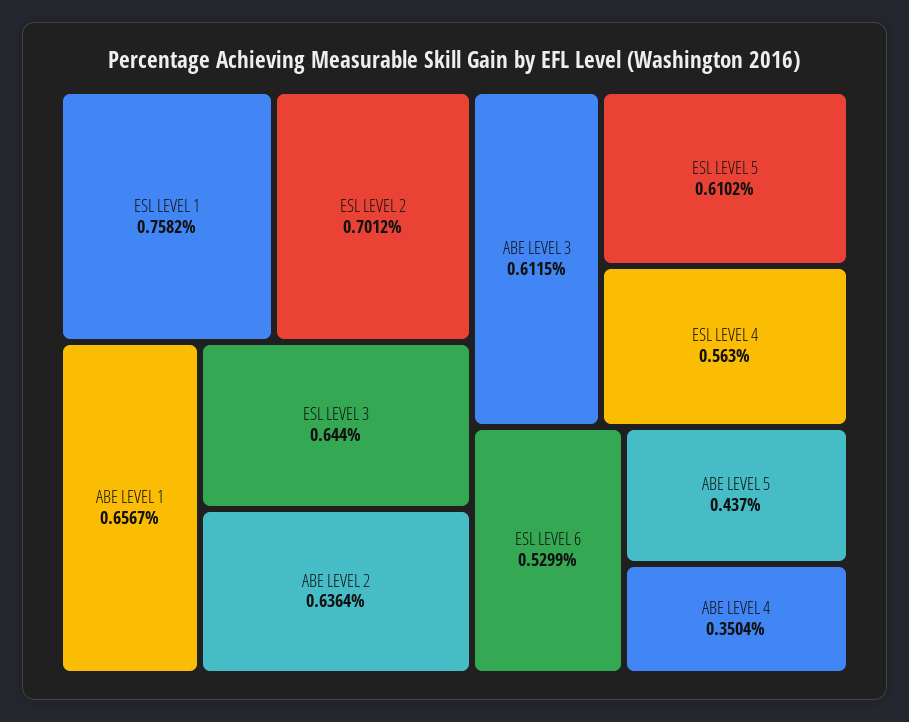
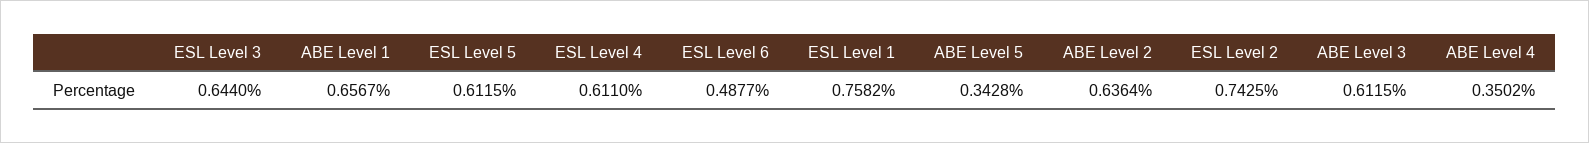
ESL LEVEL 2: 0.7012 -> 0.7425
ESL LEVEL 5: 0.6102 -> 0.6115
ESL LEVEL 4: 0.563 -> 0.611
ESL LEVEL 6: 0.5299 -> 0.4877
ABE LEVEL 5: 0.437 -> 0.3428
ABE LEVEL 4: 0.3504 -> 0.3502

